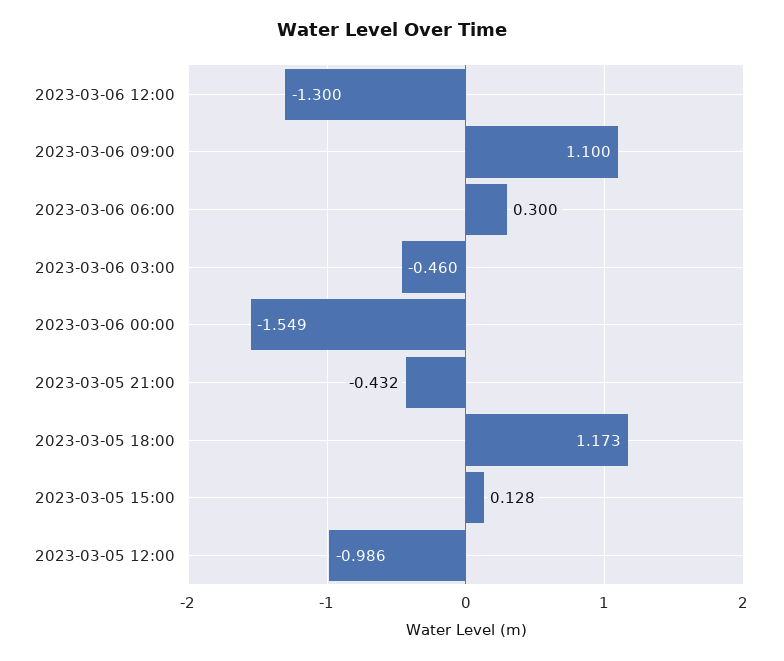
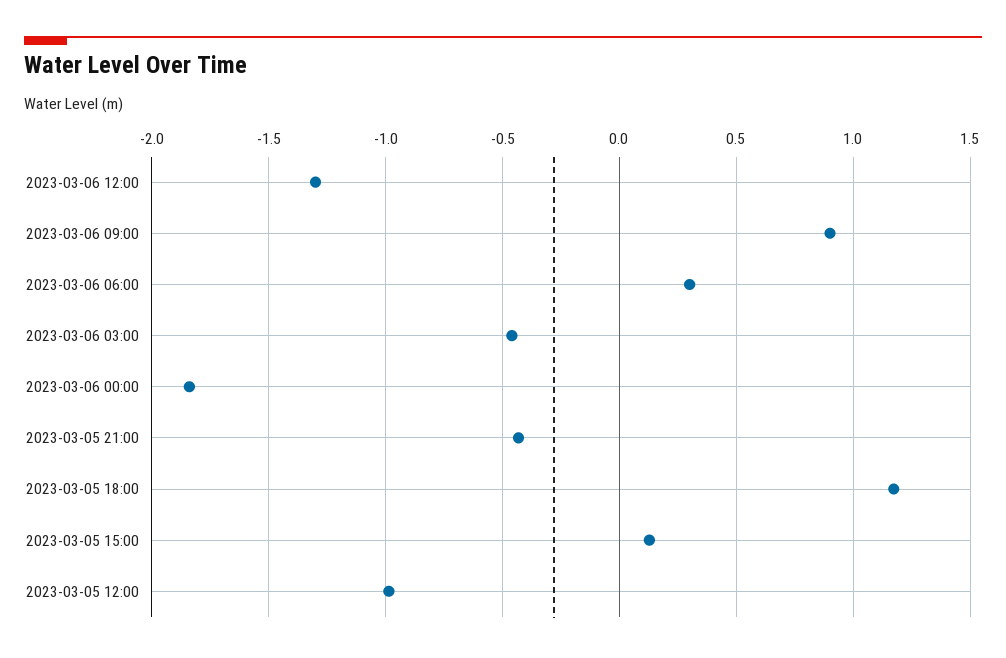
2023-03-06 09:00: 1.1 -> 0.9
2023-03-06 00:00: -1.549 -> -1.85

